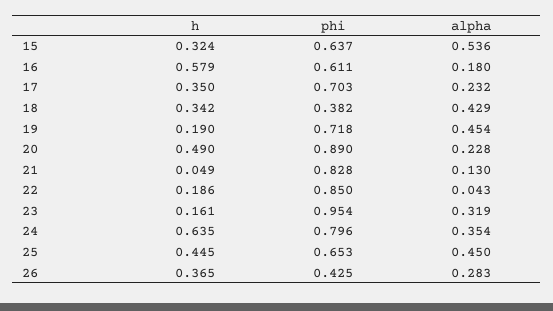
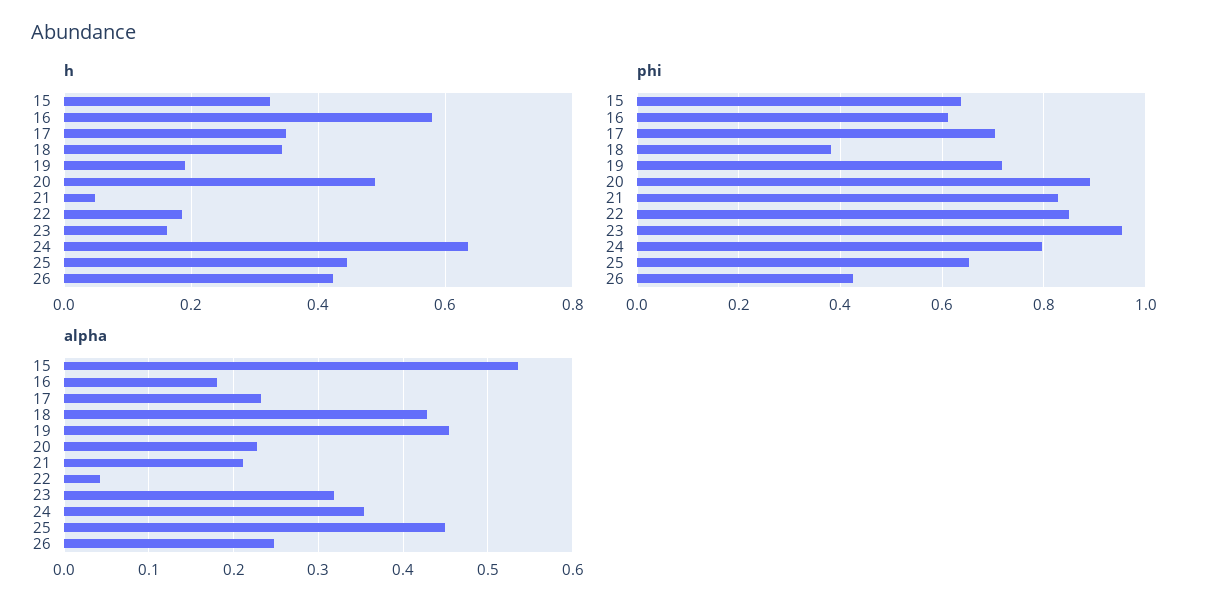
alpha, 21: 0.13 -> 0.21
h, 26: 0.365 -> 0.42
alpha, 26: 0.283 -> 0.25

